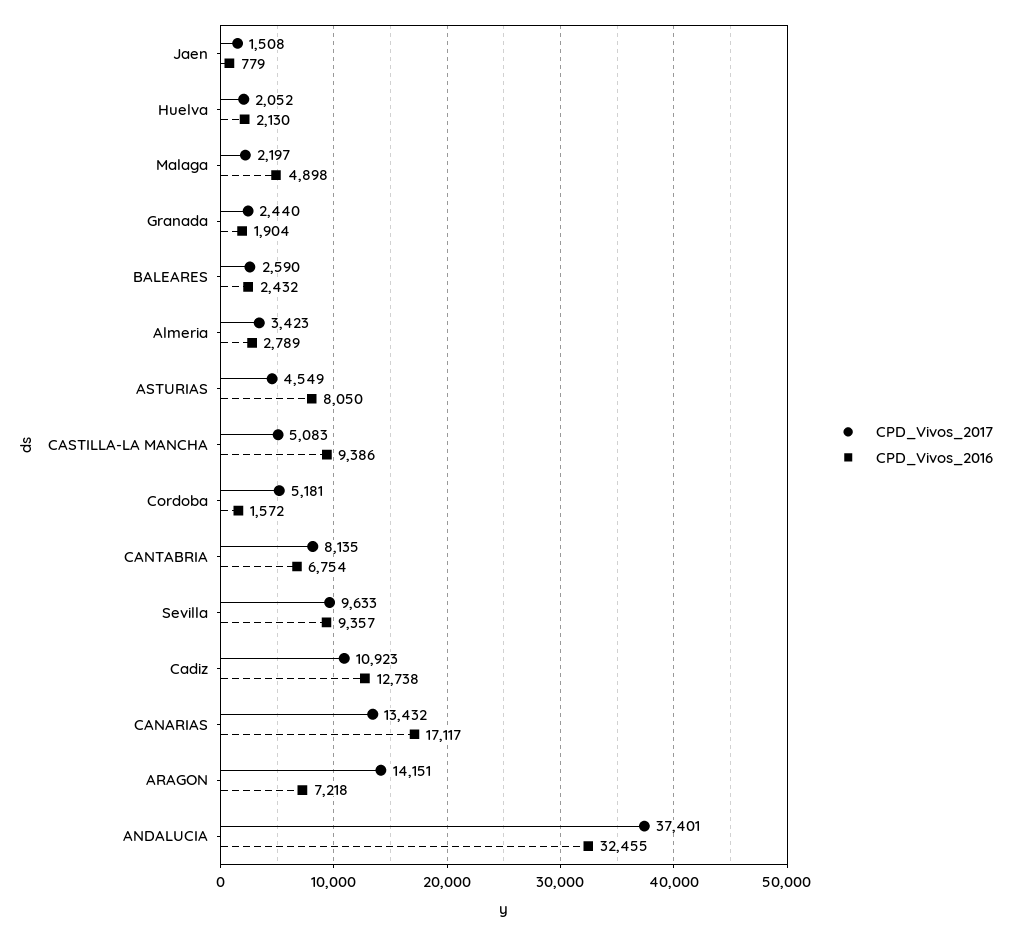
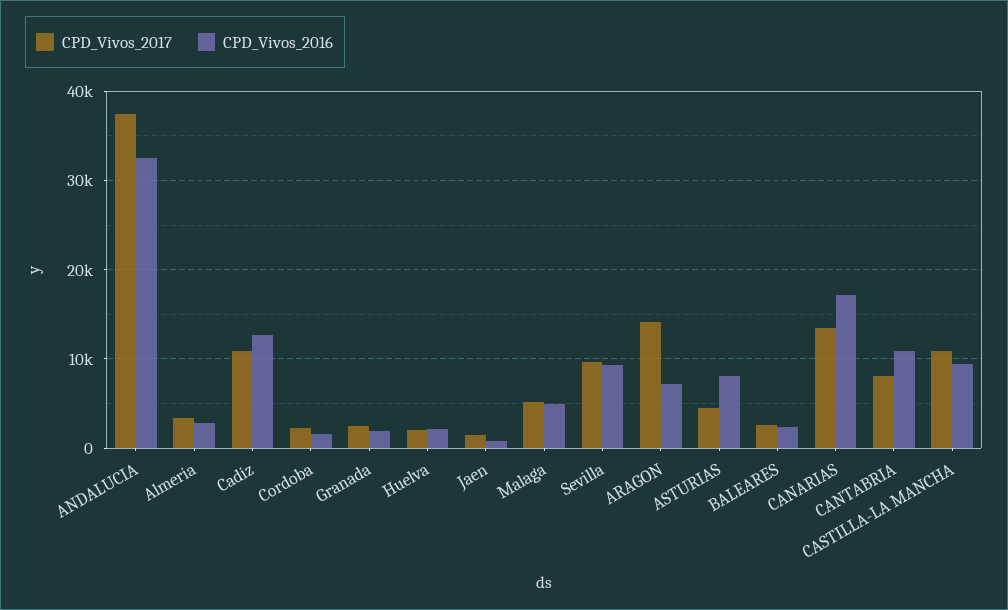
CPD_Vivos_2017, Malaga: 2197 -> 5000
CPD_Vivos_2017, CASTILLA-LA MANCHA: 5083 -> 11000
CPD_Vivos_2017, Cordoba: 5181 -> 2000
CPD_Vivos_2016, CANTABRIA: 6754 -> 11000

